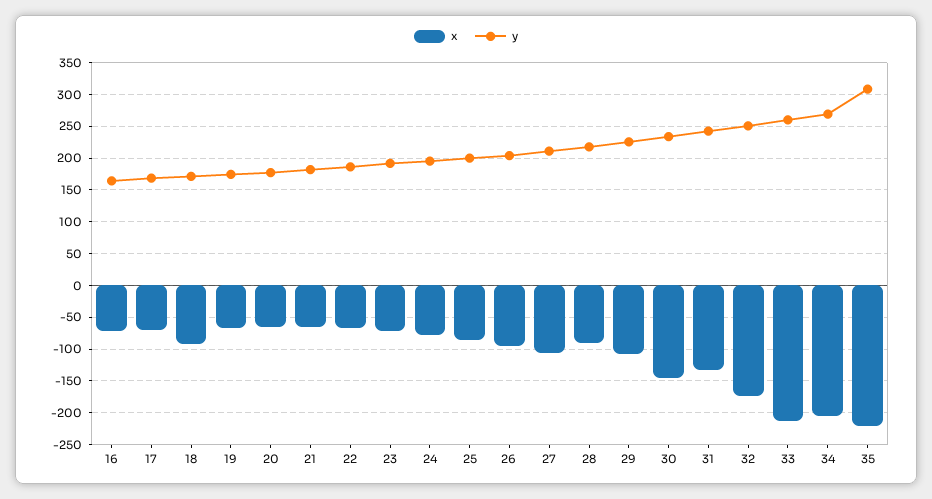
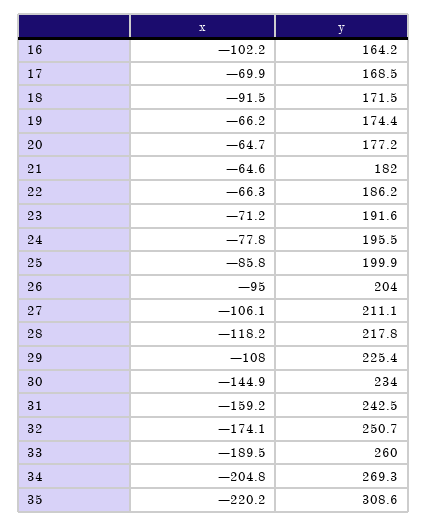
x, 16: -70 -> -102.2
x, 28: -90 -> -118.2
x, 31: -130 -> -159.2
x, 33: -210 -> -189.5

